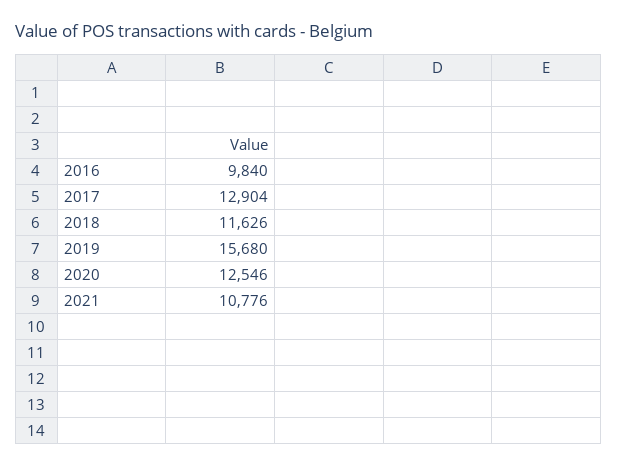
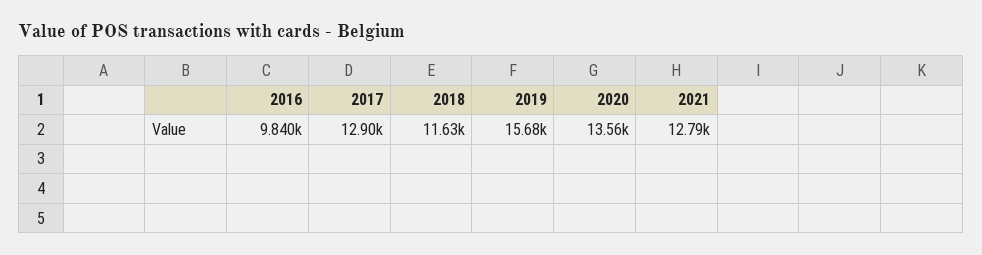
2020: 12546 -> 13560
2021: 10776 -> 12790

